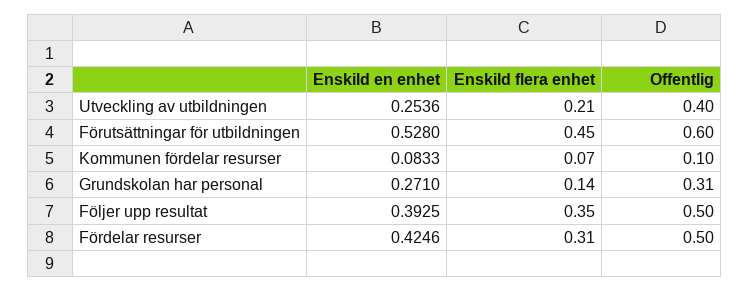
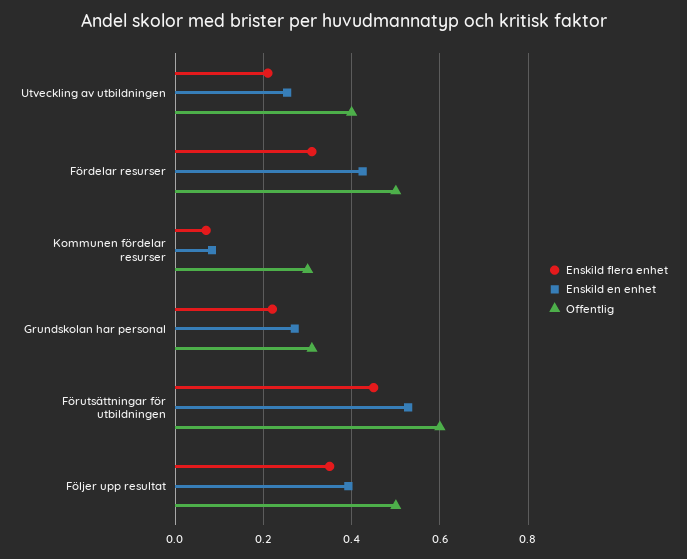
Offentlig, Kommunen fördelar resurser: 0.1 -> 0.3
Enskild flera enhet, Grundskolan har personal: 0.14 -> 0.22

